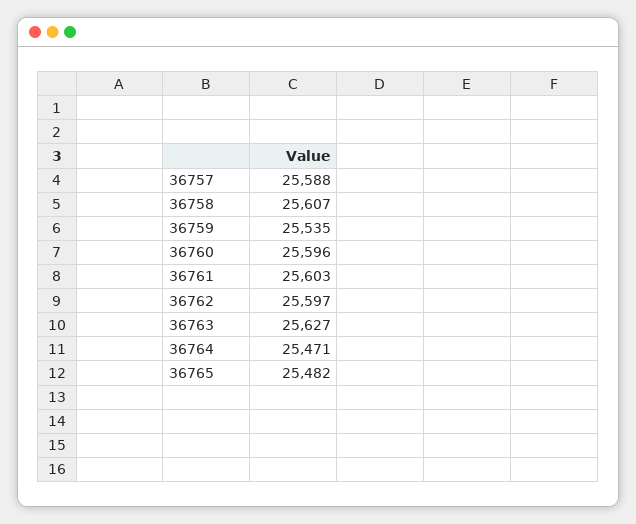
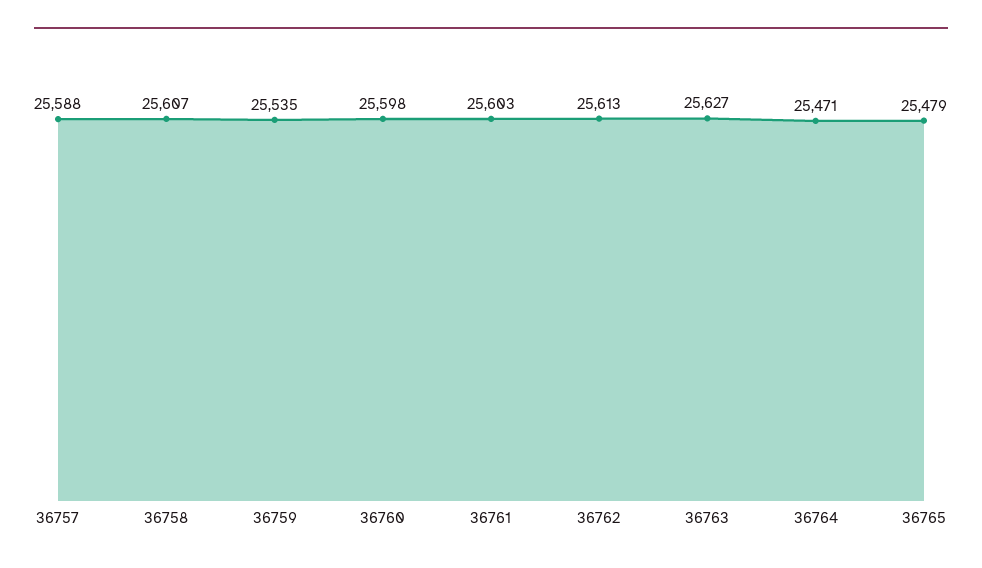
36760: 25596 -> 25598
36762: 25597 -> 25613
36765: 25482 -> 25479

